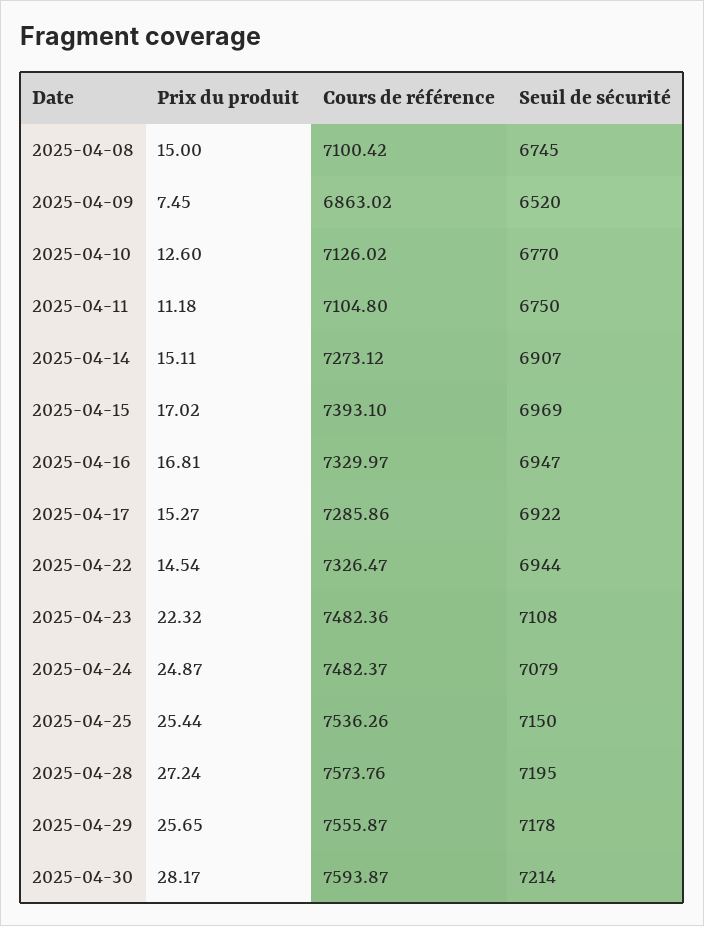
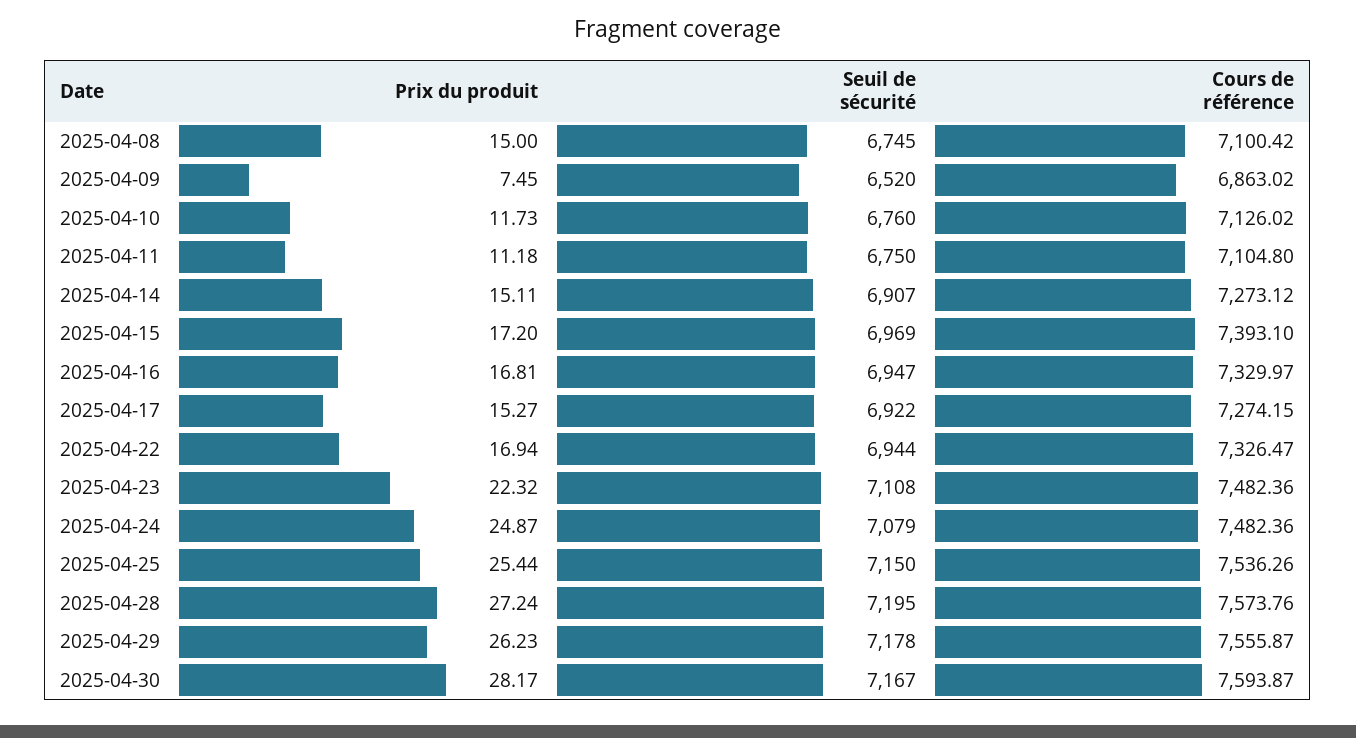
Prix du produit, 2025-04-10: 12.6 -> 11.73
Seuil de sécurité, 2025-04-10: 6770 -> 6760
Prix du produit, 2025-04-15: 17.02 -> 17.2
Cours de référence, 2025-04-17: 7285.86 -> 7274.15
Prix du produit, 2025-04-22: 14.54 -> 16.94
Cours de référence, 2025-04-24: 7482.37 -> 7482.36
Prix du produit, 2025-04-29: 25.65 -> 26.23
Seuil de sécurité, 2025-04-30: 7214 -> 7167

